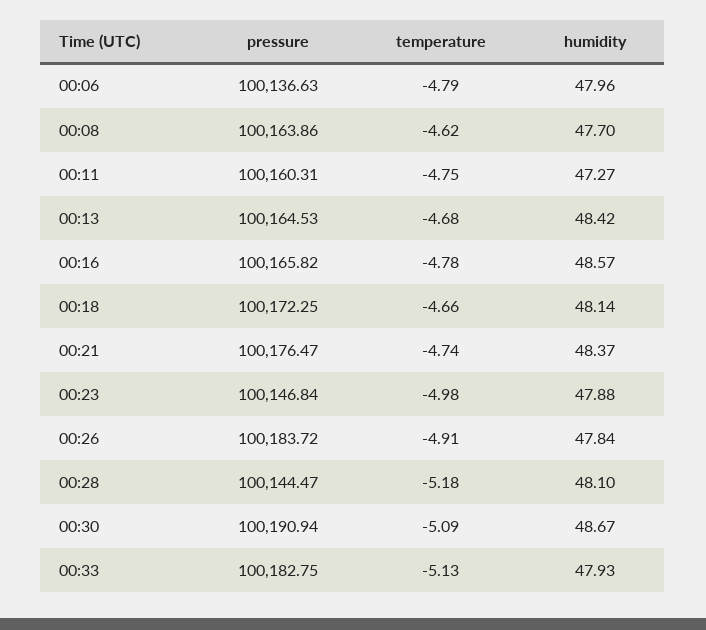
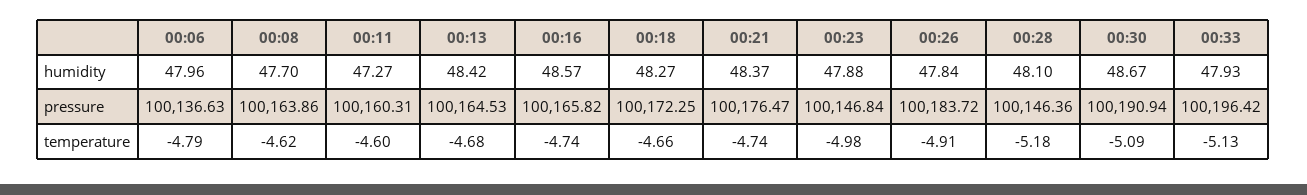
temperature, 00:11: -4.75 -> -4.6
temperature, 00:16: -4.78 -> -4.74
humidity, 00:18: 48.14 -> 48.27
pressure, 00:28: 100144.47 -> 100146.36
pressure, 00:33: 100182.75 -> 100196.42

